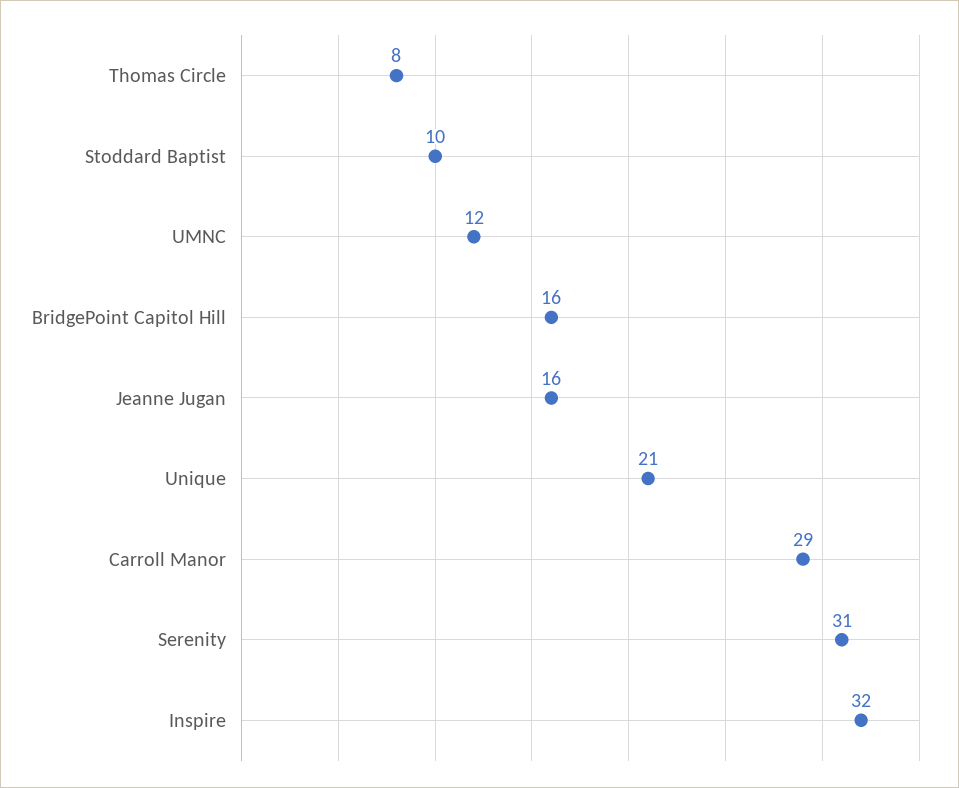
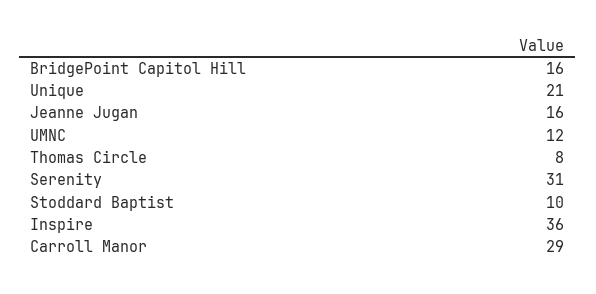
Inspire: 32 -> 36

